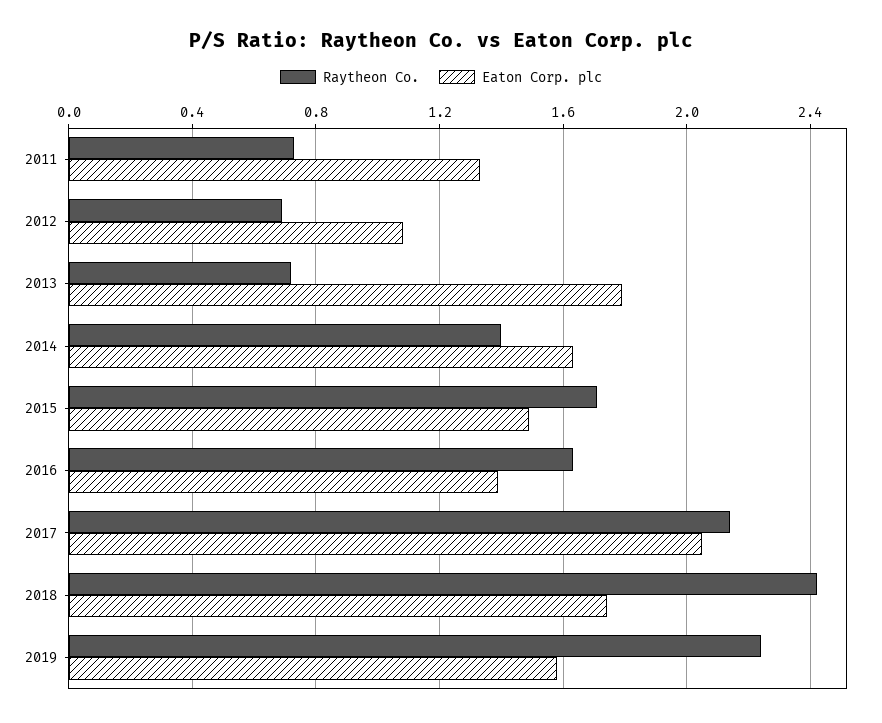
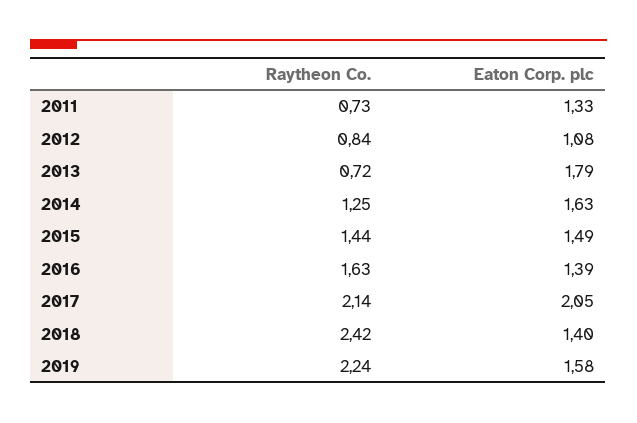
Raytheon Co., 2012: 0.7 -> 0.84
Raytheon Co., 2014: 1.4 -> 1.25
Raytheon Co., 2015: 1.7 -> 1.44
Eaton Corp. plc, 2018: 1.75 -> 1.4

